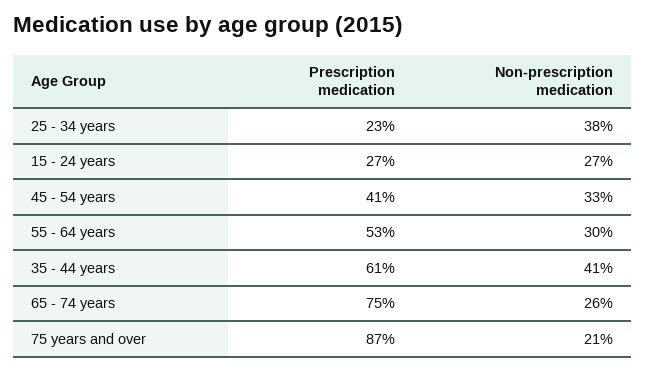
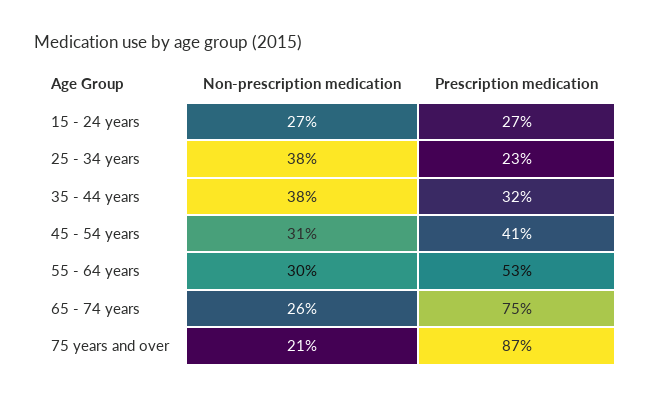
Non-prescription medication, 45 - 54 years: 33 -> 31
Prescription medication, 35 - 44 years: 61 -> 32
Non-prescription medication, 35 - 44 years: 41 -> 38

